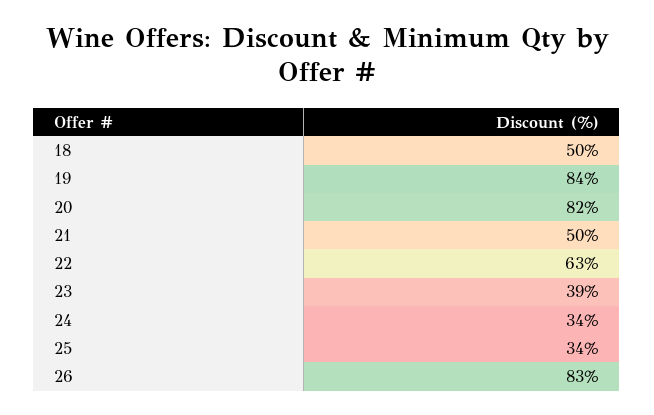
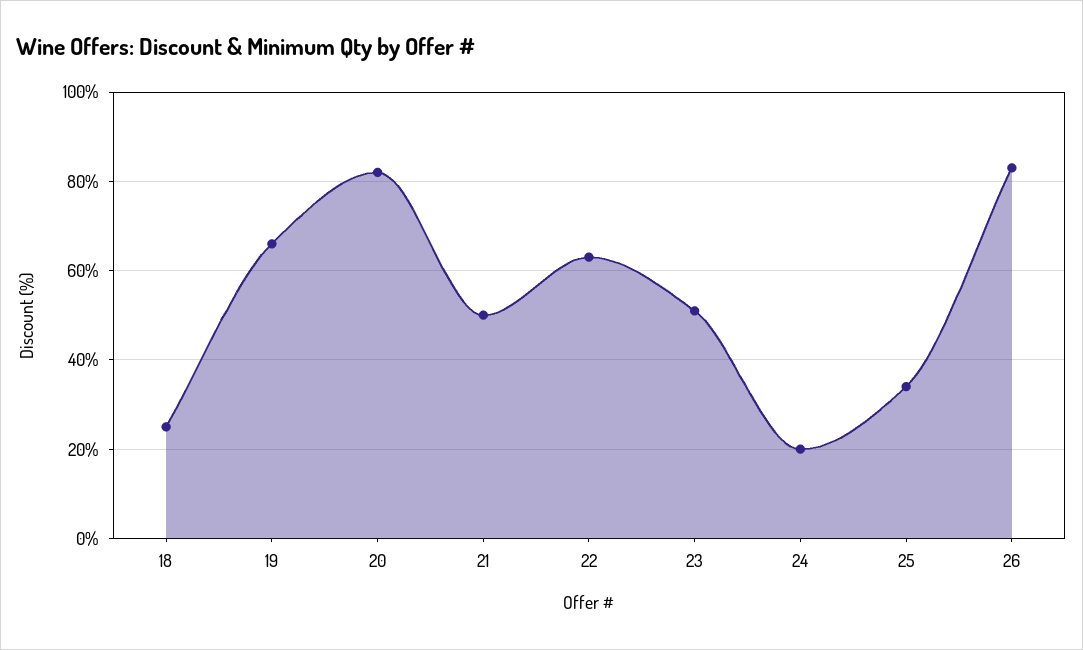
18: 50 -> 25
19: 84 -> 65
23: 39 -> 50
24: 34 -> 20

